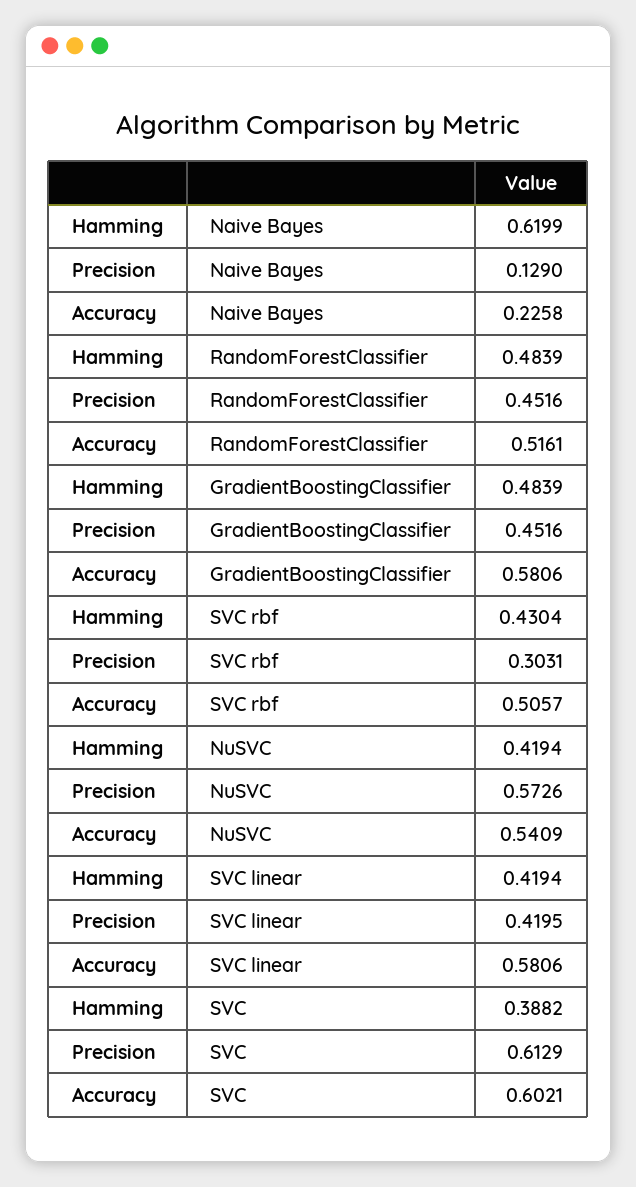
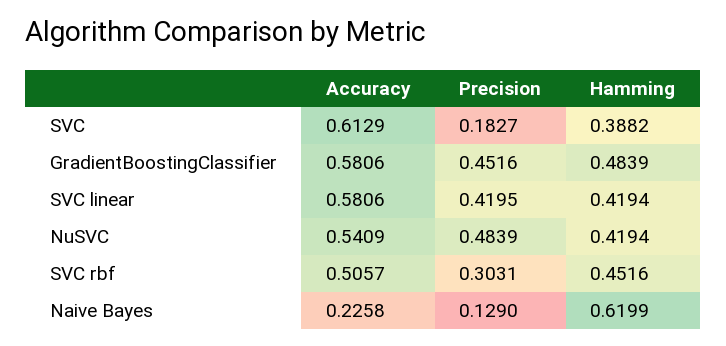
Hamming, RandomForestClassifier: 0.4839 -> none
Precision, RandomForestClassifier: 0.4516 -> none
Accuracy, RandomForestClassifier: 0.5161 -> none
Hamming, SVC rbf: 0.4304 -> 0.4516
Precision, NuSVC: 0.5726 -> 0.4839
Precision, SVC: 0.6129 -> 0.1827
Accuracy, SVC: 0.6021 -> 0.6129

